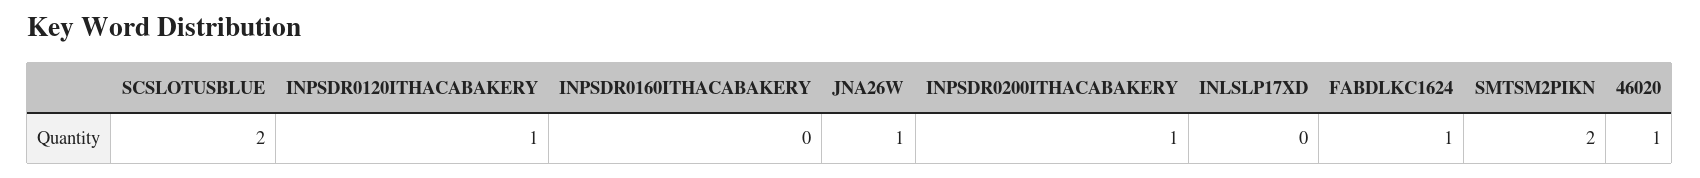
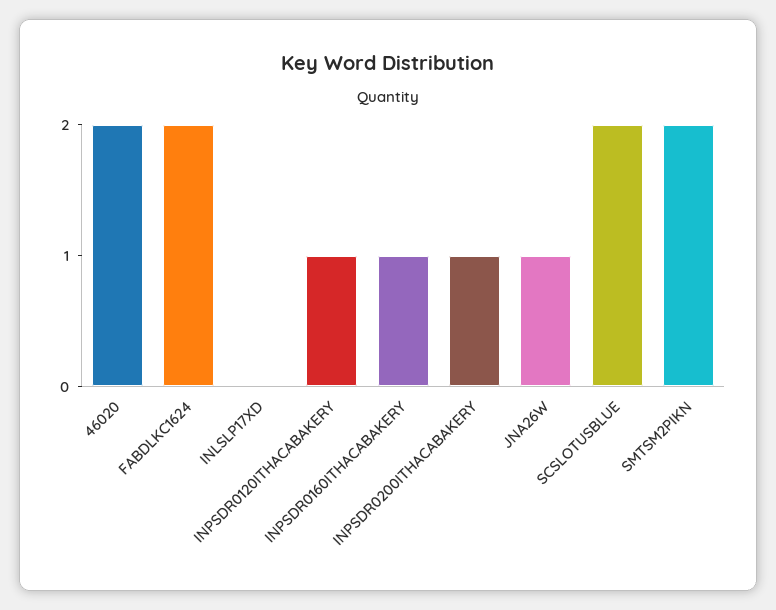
INPSDR0160ITHACABAKERY: 0 -> 1
FABDLKC1624: 1 -> 2
46020: 1 -> 2

